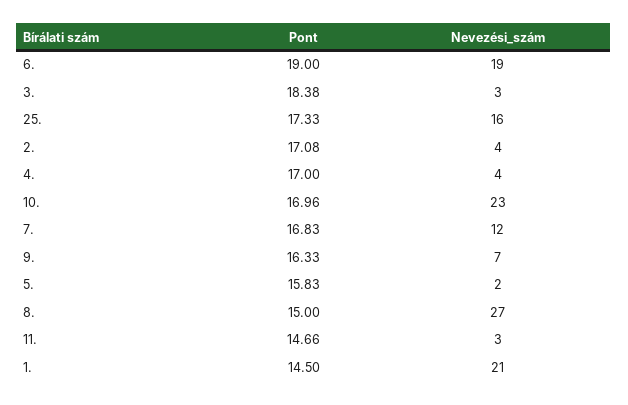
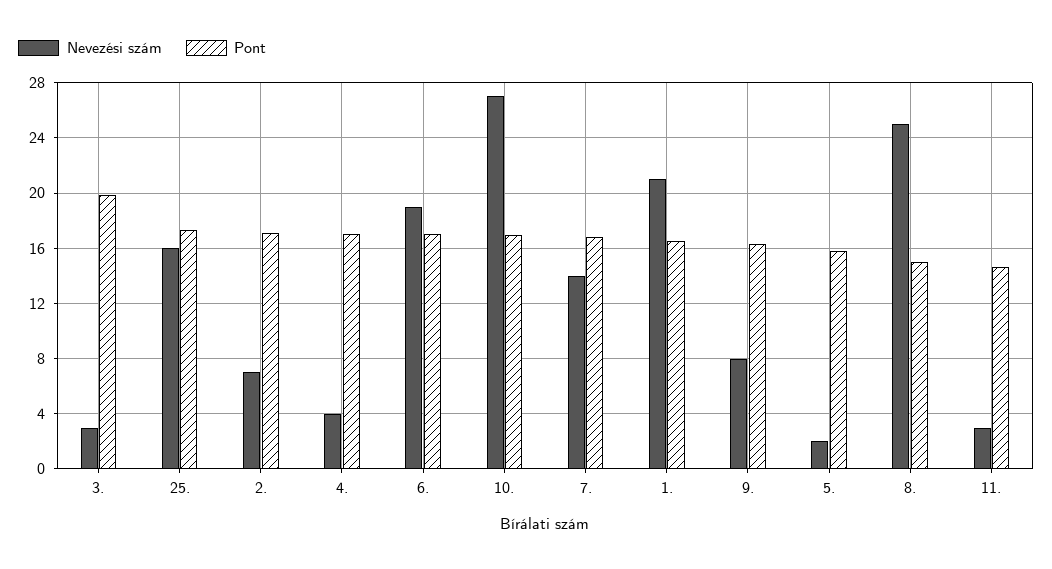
Pont, 6.: 19 -> 17
Pont, 3.: 18.38 -> 20
Nevezési_szám, 2.: 4 -> 7
Nevezési_szám, 10.: 23 -> 27
Nevezési_szám, 7.: 12 -> 14
Nevezési_szám, 9.: 7 -> 8
Nevezési_szám, 8.: 27 -> 25
Pont, 1.: 14.5 -> 16.5

